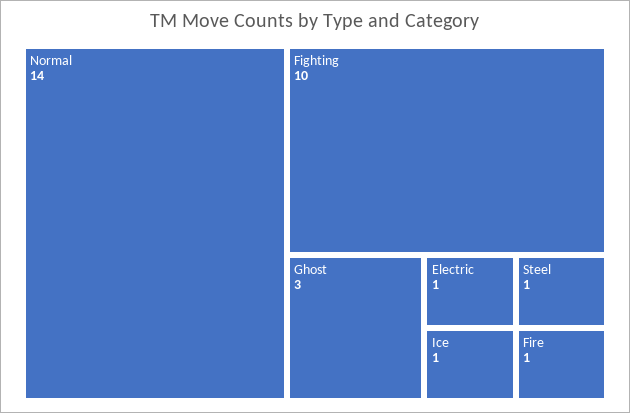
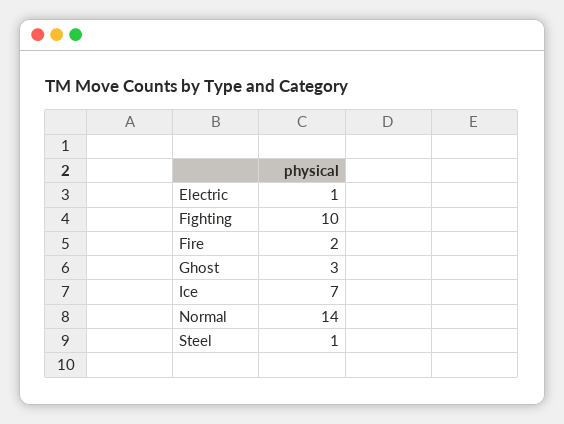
Ice: 1 -> 7
Fire: 1 -> 2

